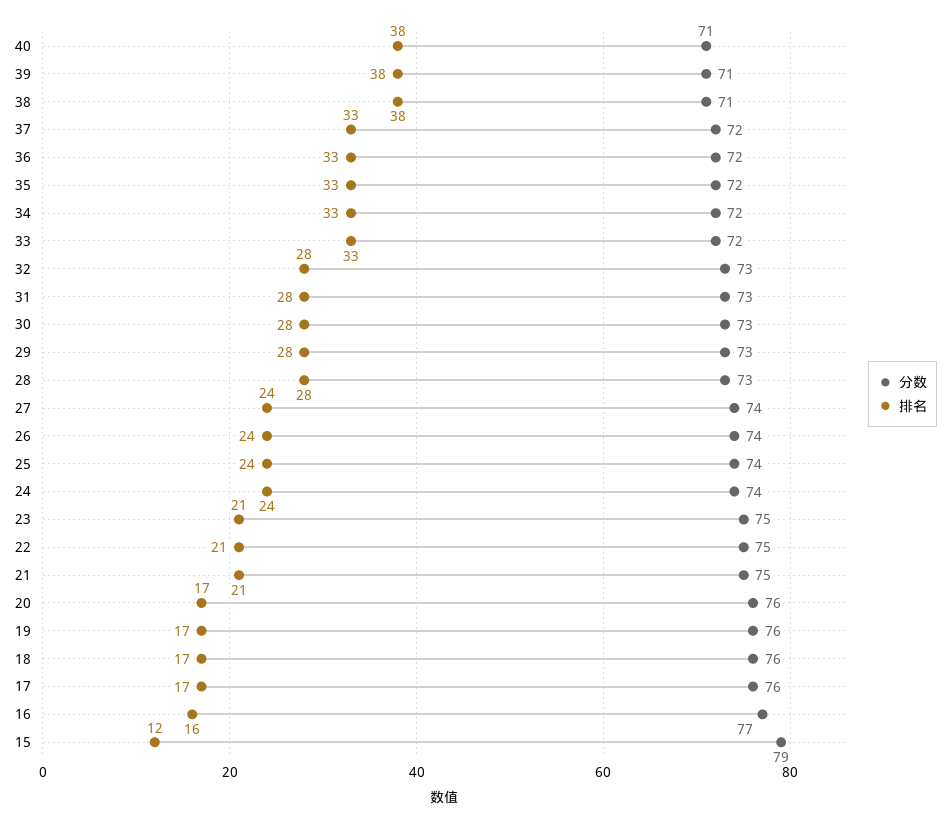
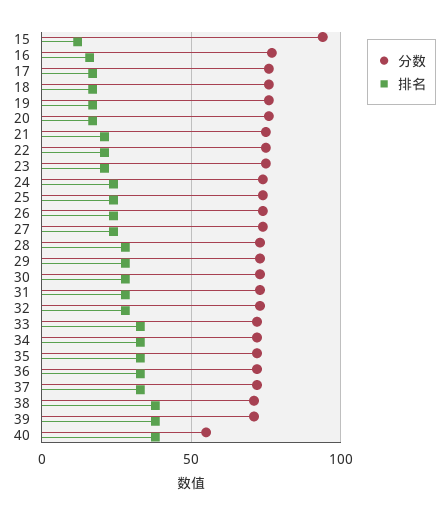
分数, 40: 71 -> 55
分数, 15: 79 -> 95

